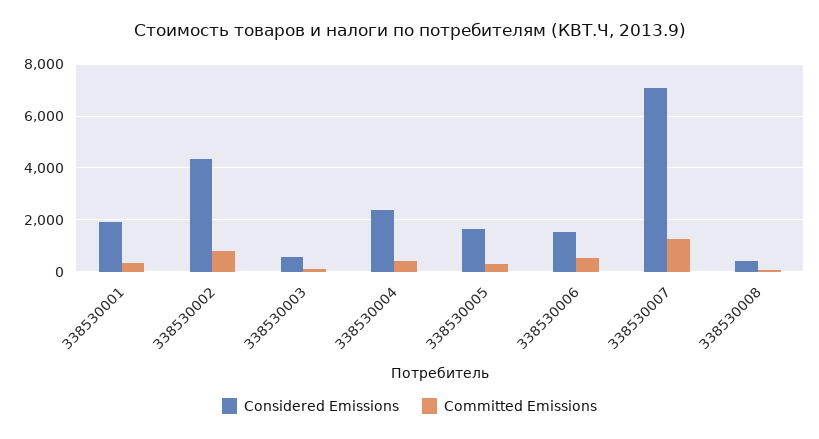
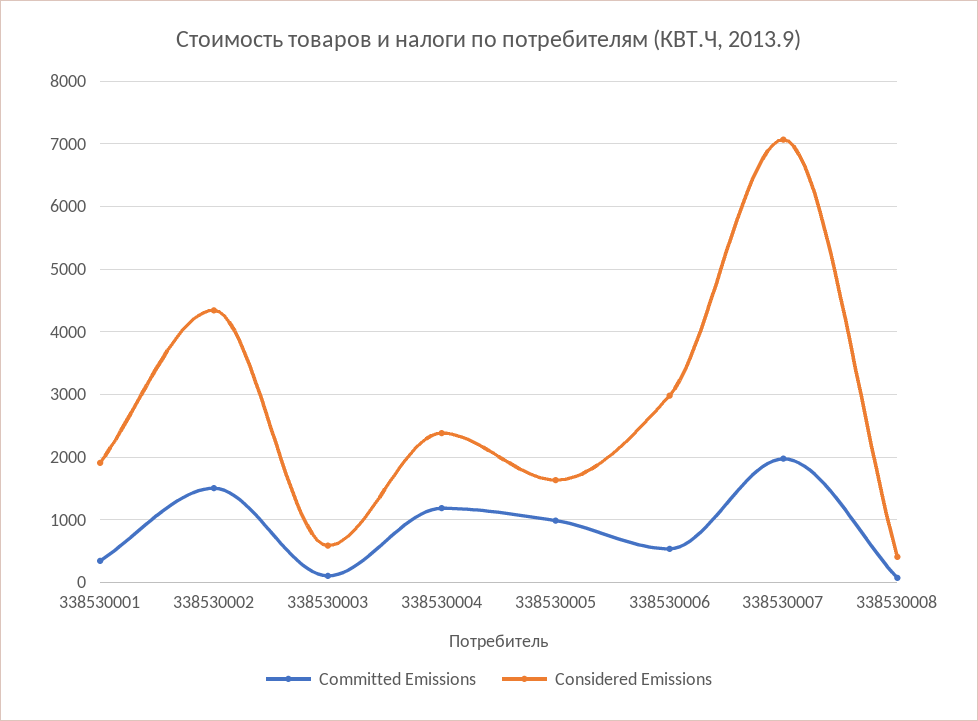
Committed Emissions, 338530002: 750 -> 1500
Committed Emissions, 338530004: 500 -> 1200
Committed Emissions, 338530005: 250 -> 1000
Considered Emissions, 338530006: 1500 -> 3000
Committed Emissions, 338530007: 1250 -> 2000

